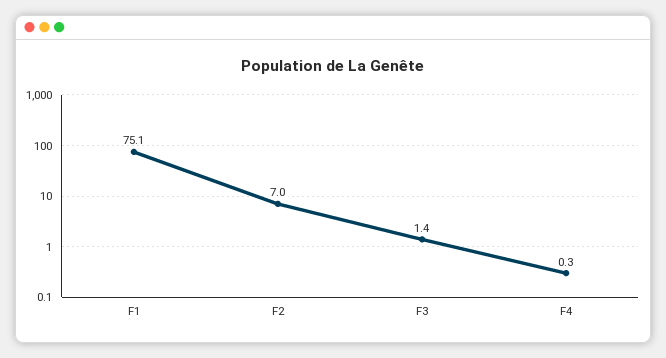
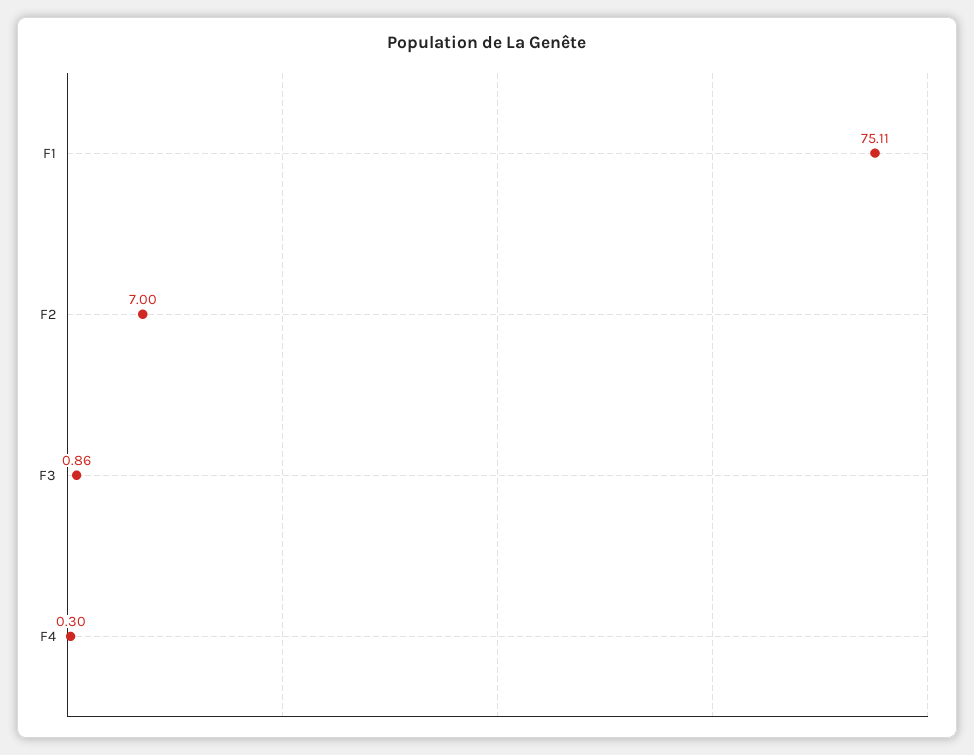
F3: 1.4 -> 0.86

